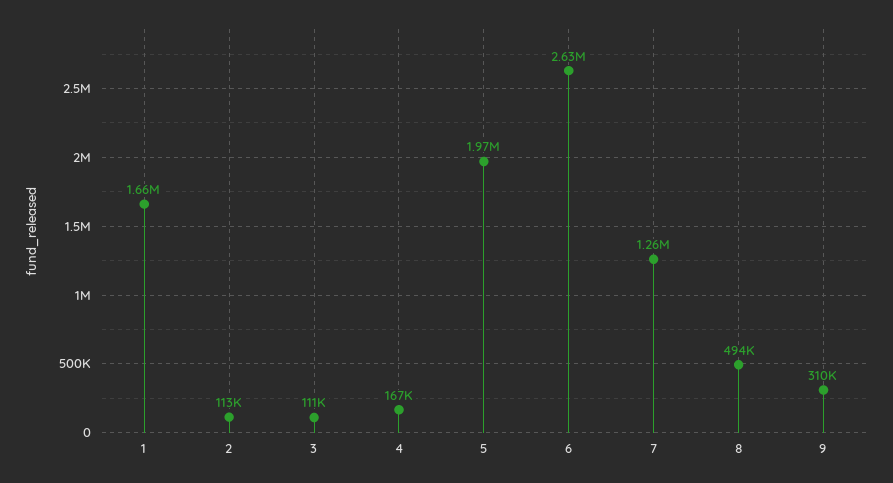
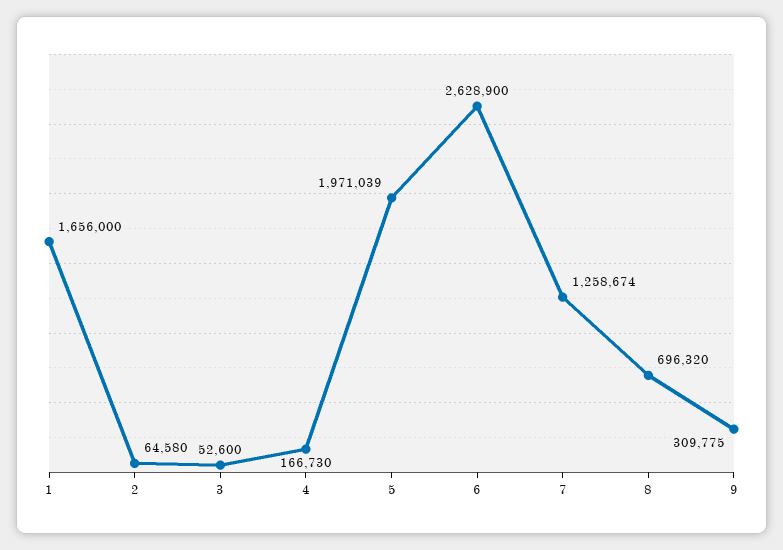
2: 113000 -> 64580
3: 111000 -> 52600
8: 494000 -> 696320

